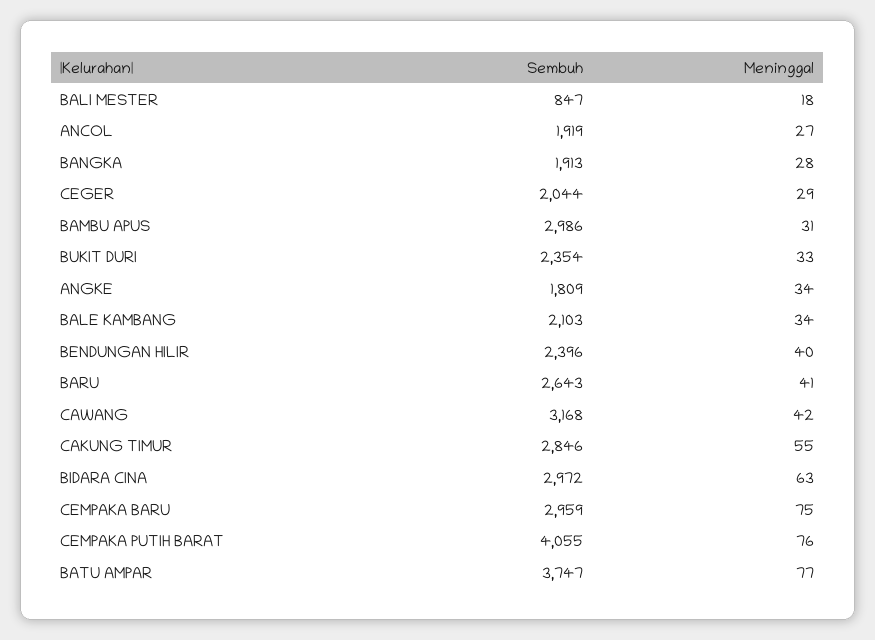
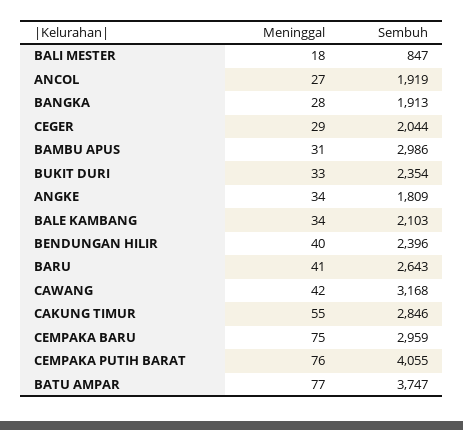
Sembuh, BIDARA CINA: 2972 -> none
Meninggal, BIDARA CINA: 63 -> none

